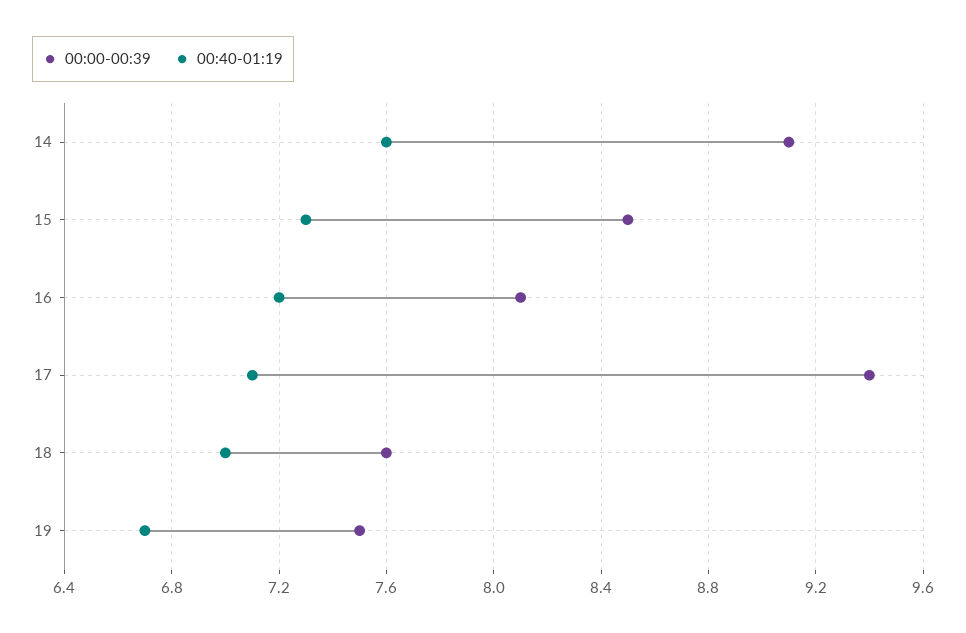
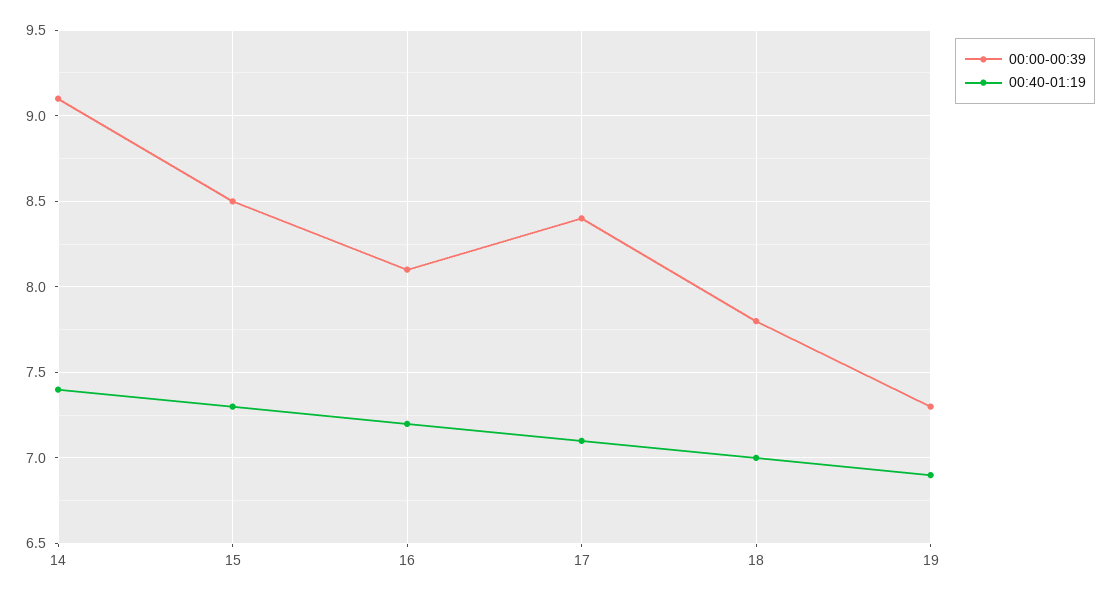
00:40-01:19, 14: 7.6 -> 7.4
00:00-00:39, 17: 9.4 -> 8.4
00:00-00:39, 18: 7.6 -> 7.8
00:00-00:39, 19: 7.5 -> 7.3
00:40-01:19, 19: 6.7 -> 6.9

